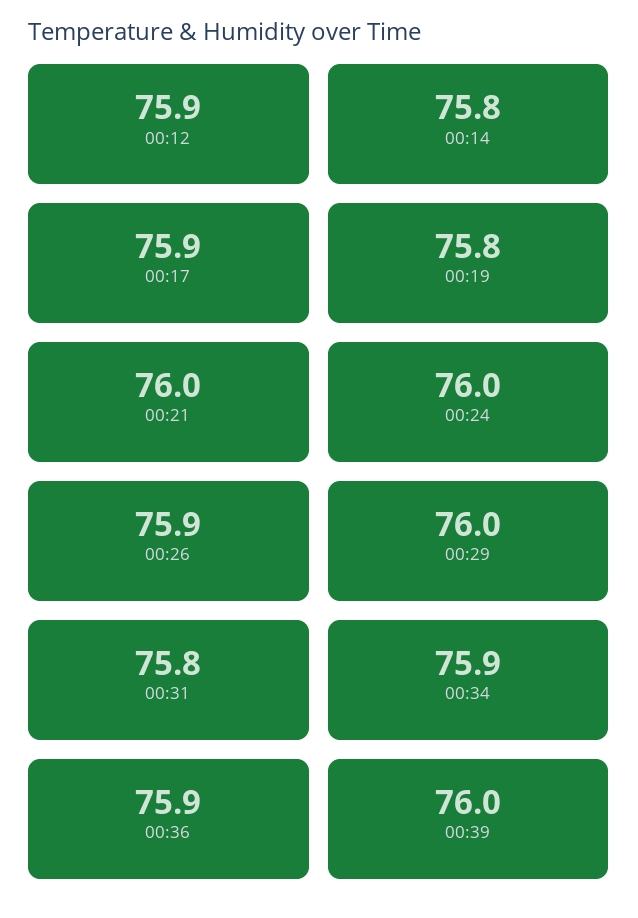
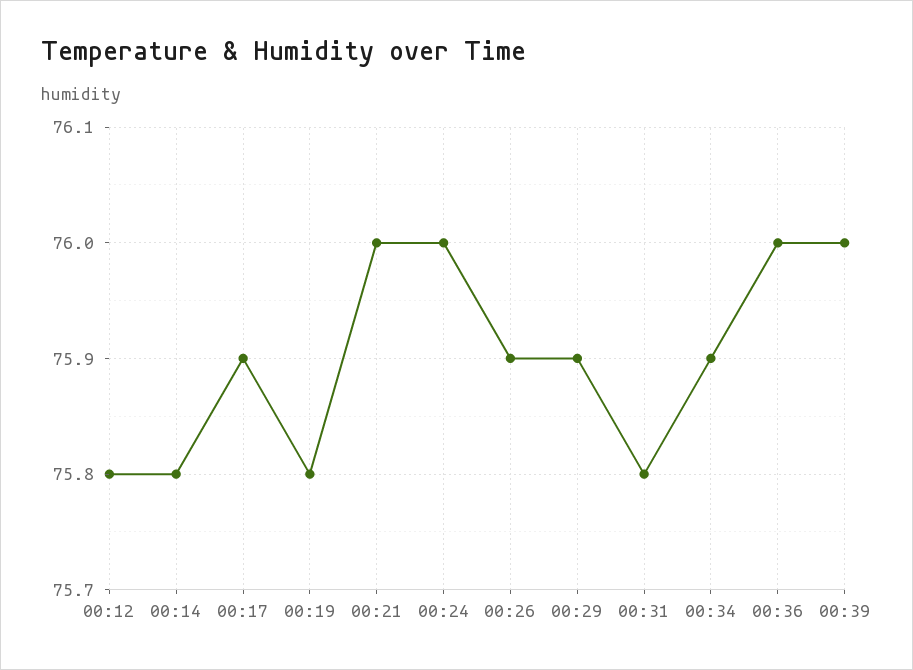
00:12: 75.9 -> 75.8
00:29: 76 -> 75.9
00:36: 75.9 -> 76

